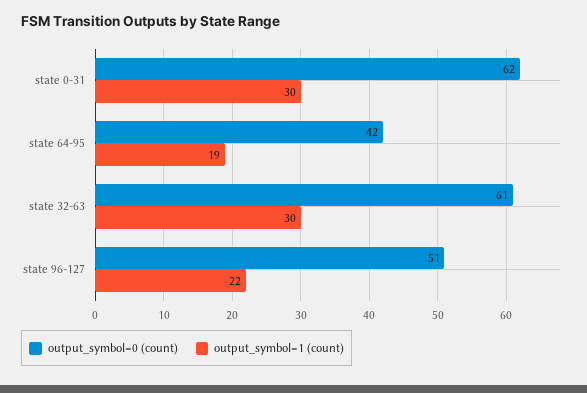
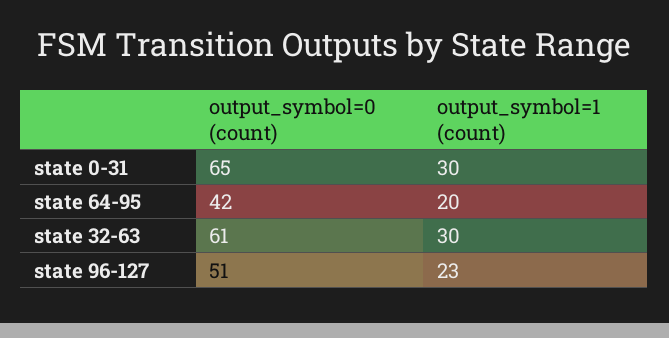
output_symbol=0 (count), state 0-31: 62 -> 65
output_symbol=1 (count), state 64-95: 19 -> 20
output_symbol=1 (count), state 96-127: 22 -> 23

